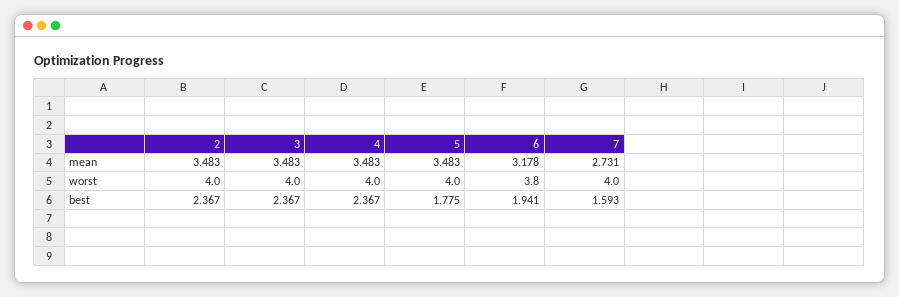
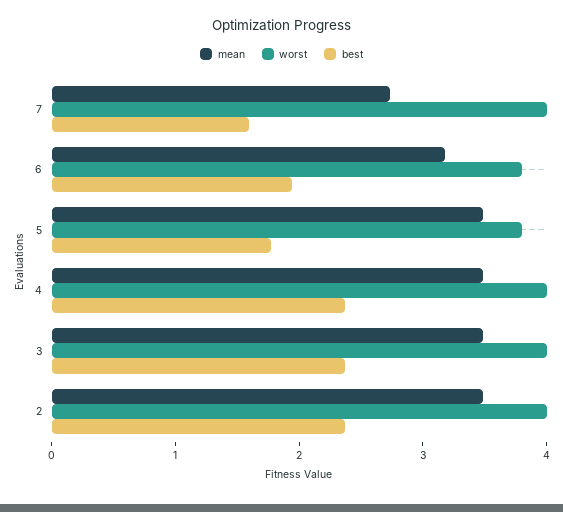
worst, 5: 4 -> 3.8

